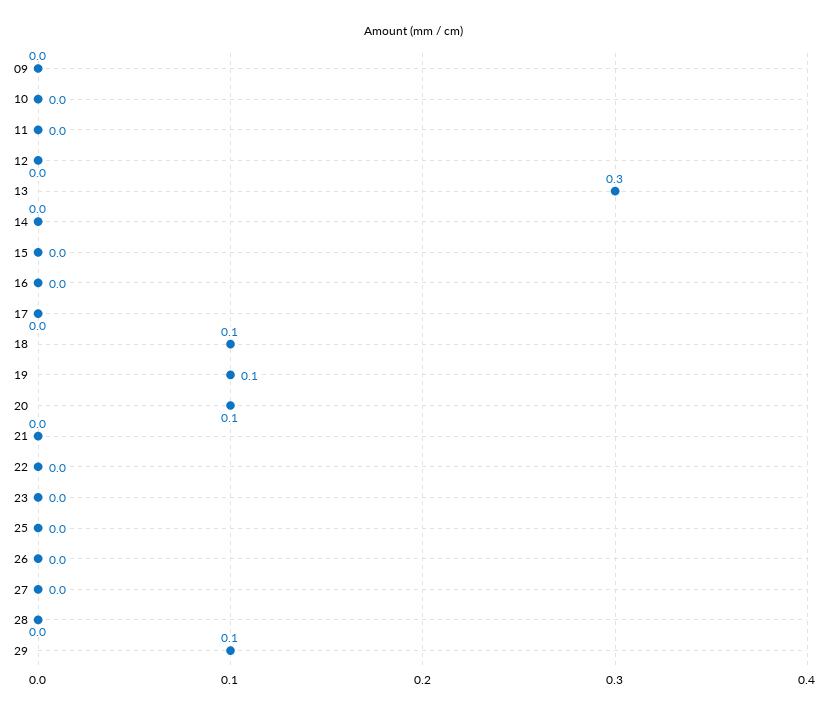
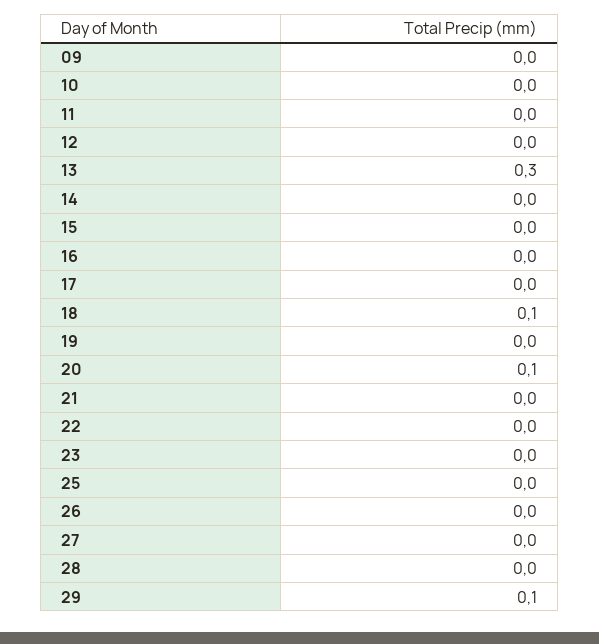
19: 0.1 -> 0

